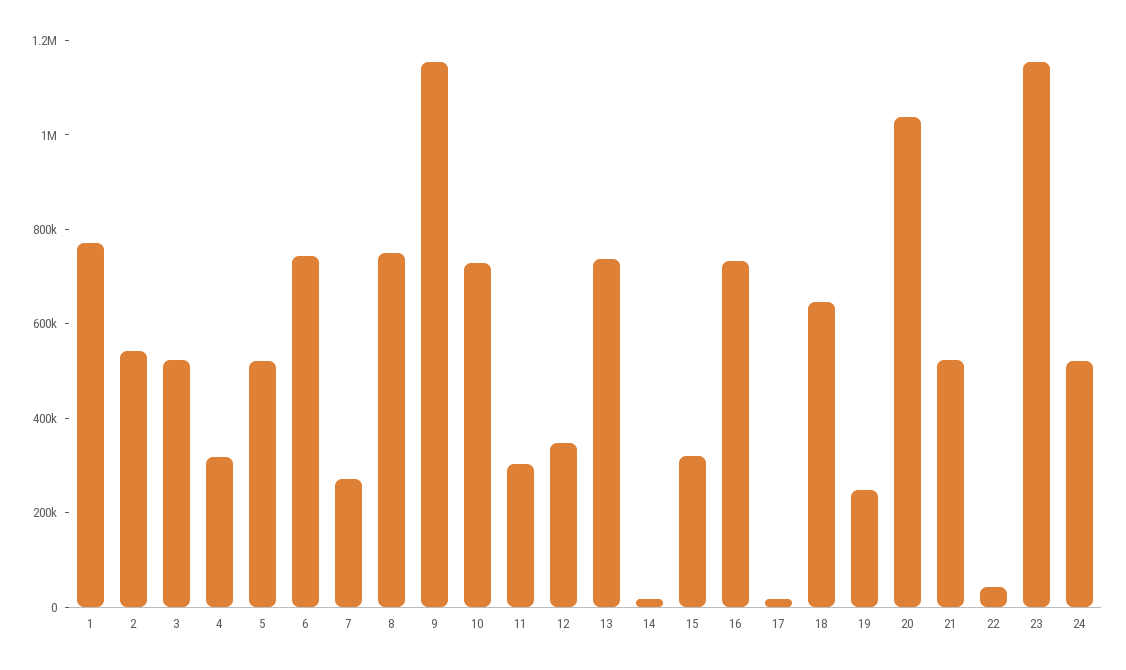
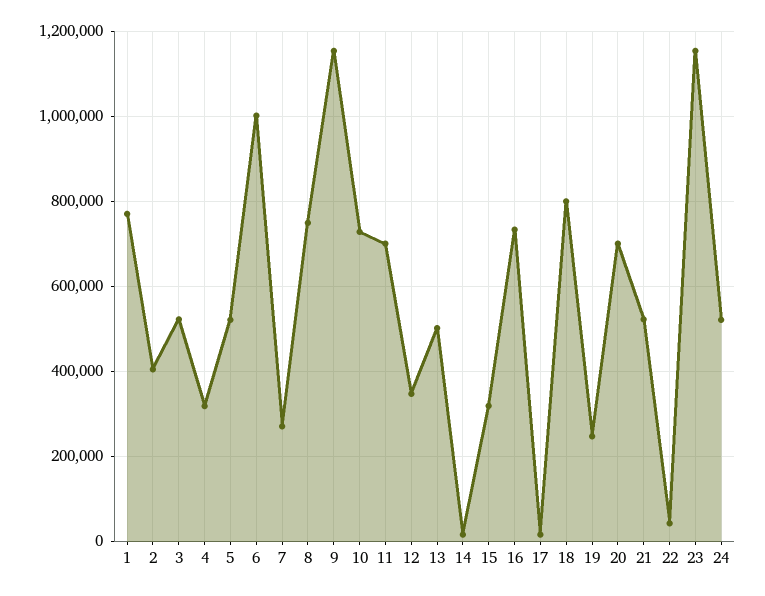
2: 550000 -> 400000
6: 750000 -> 1000000
11: 300000 -> 700000
13: 750000 -> 500000
18: 650000 -> 800000
20: 1050000 -> 700000

